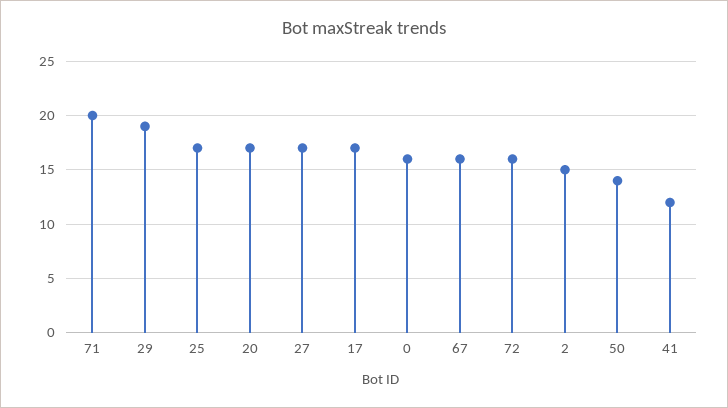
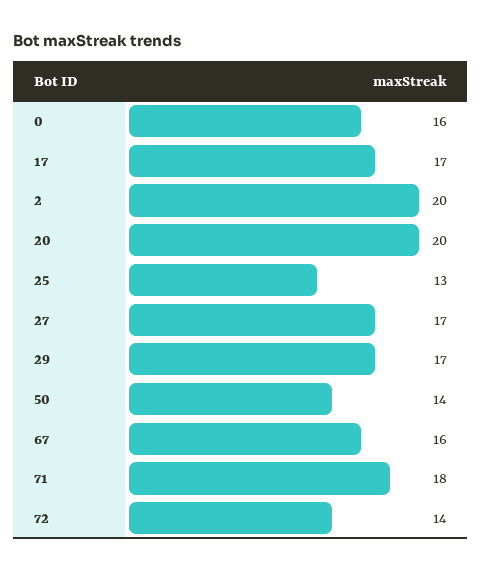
71: 20 -> 18
29: 19 -> 17
25: 17 -> 13
20: 17 -> 20
72: 16 -> 14
2: 15 -> 20
41: 12 -> none

